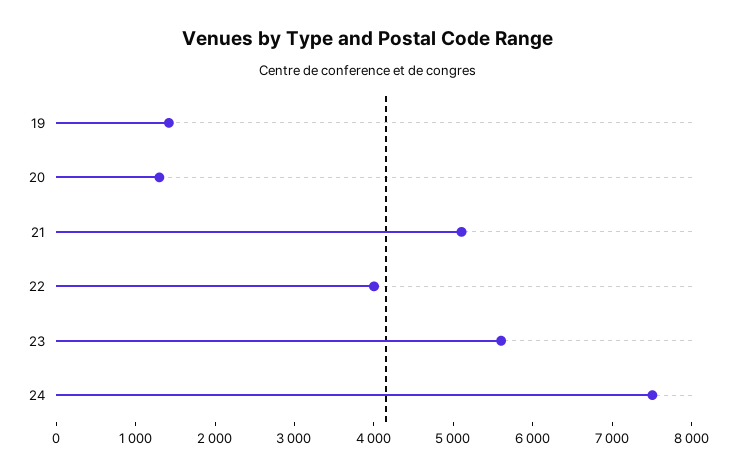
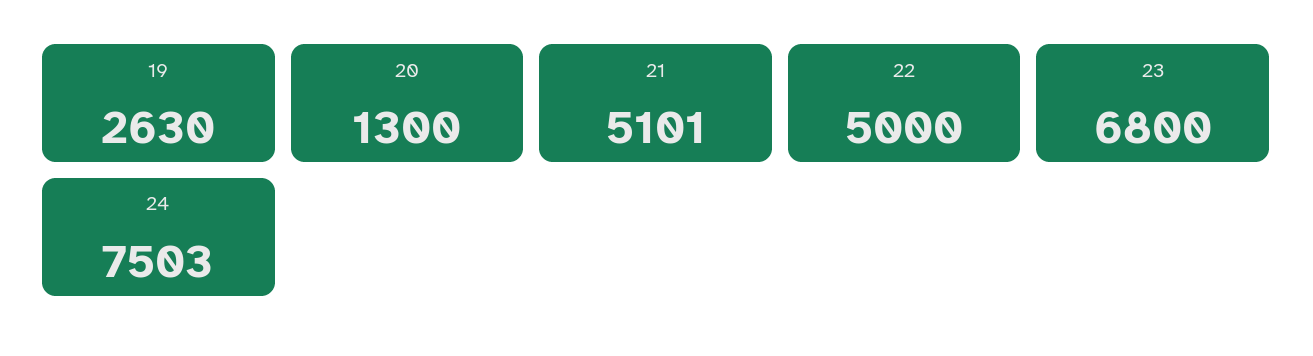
19: 1400 -> 2630
22: 4000 -> 5000
23: 5600 -> 6800

